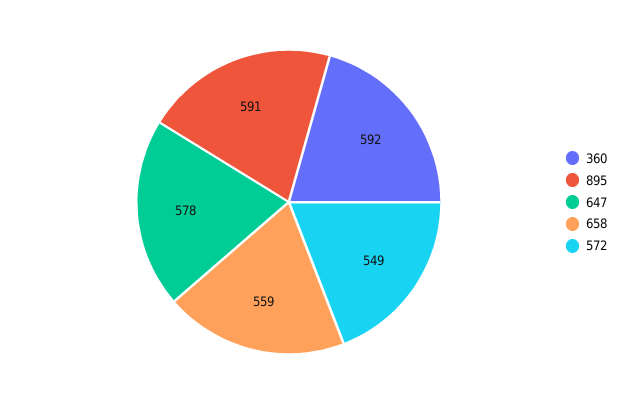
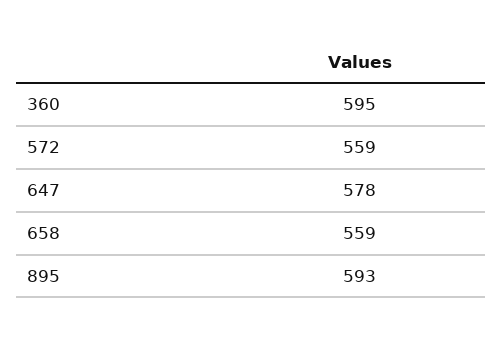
360: 592 -> 595
895: 591 -> 593
572: 549 -> 559

